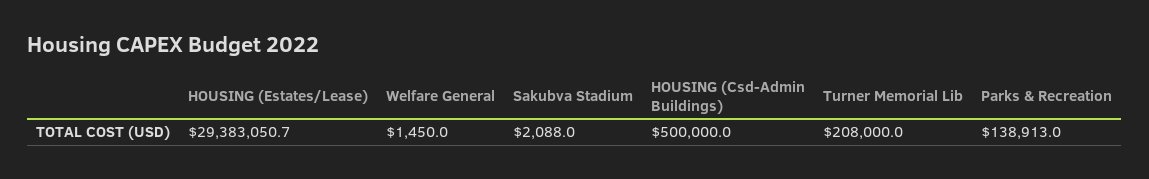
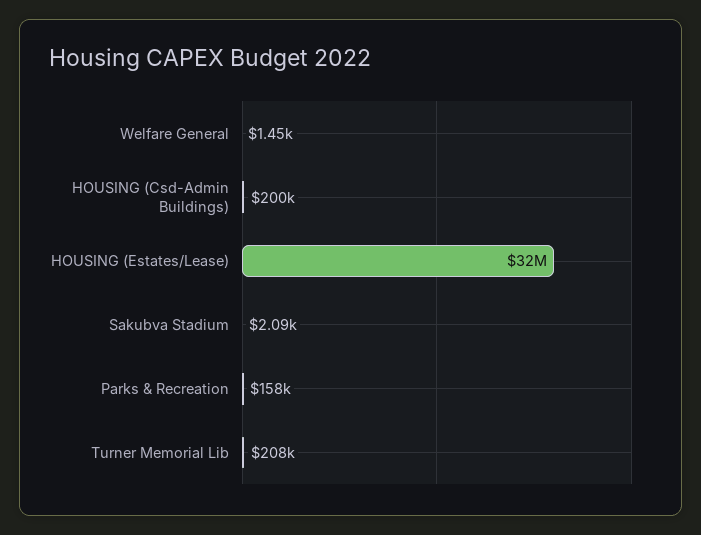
HOUSING (Estates/Lease): 29383050.7 -> 32000000
HOUSING (Csd-Admin Buildings): 500000 -> 200000
Parks & Recreation: 138913 -> 158000

